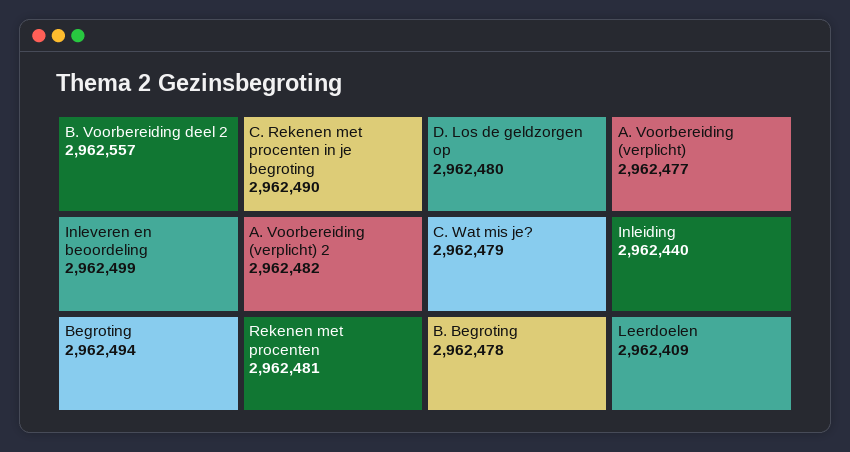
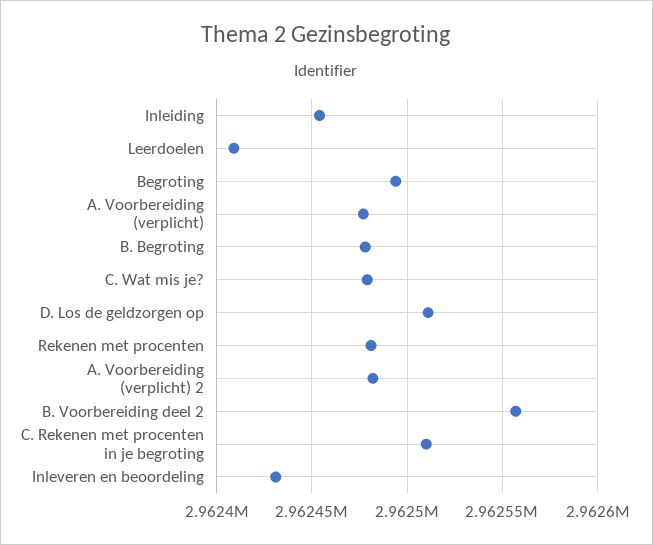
Inleveren en beoordeling: 2962499 -> 2962430
C. Rekenen met procenten in je begroting: 2962490 -> 2962510
D. Los de geldzorgen op: 2962480 -> 2962510
Inleiding: 2962440 -> 2962455

